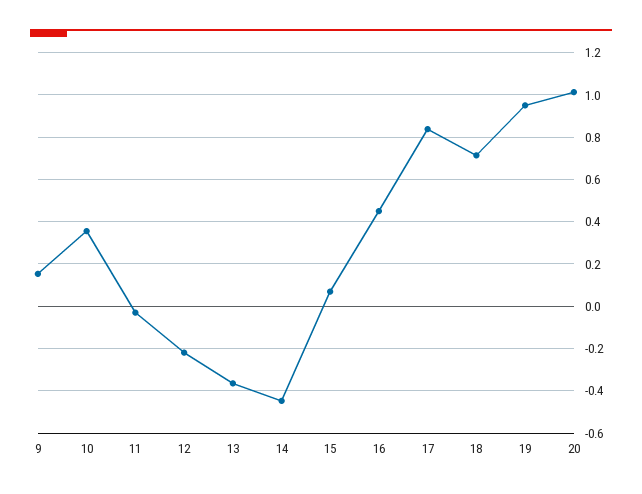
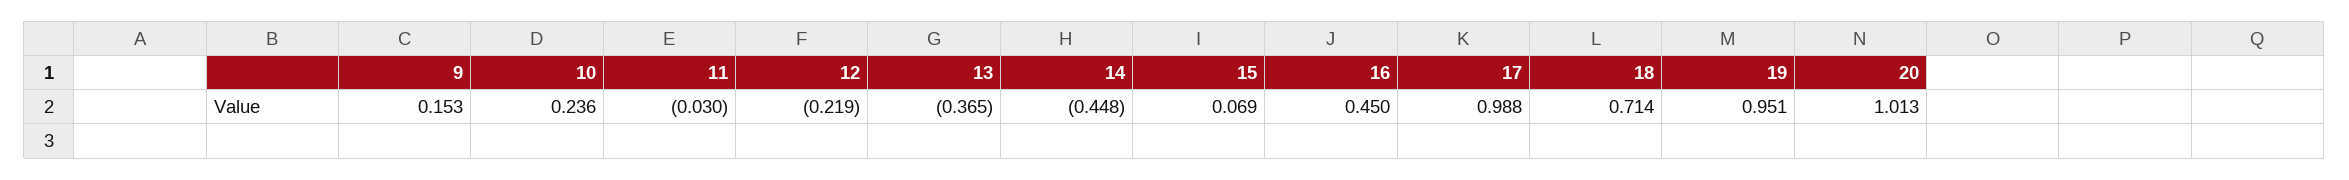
10: 0.35 -> 0.236
17: 0.85 -> 0.988

